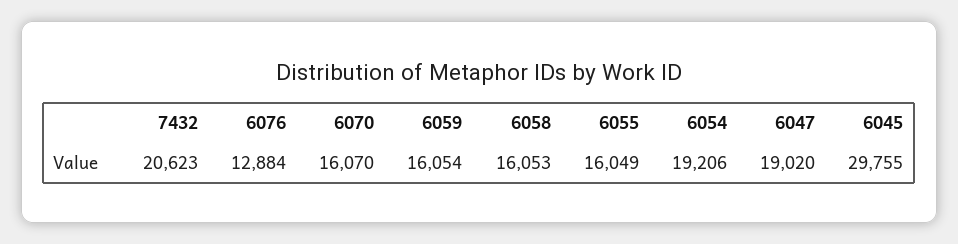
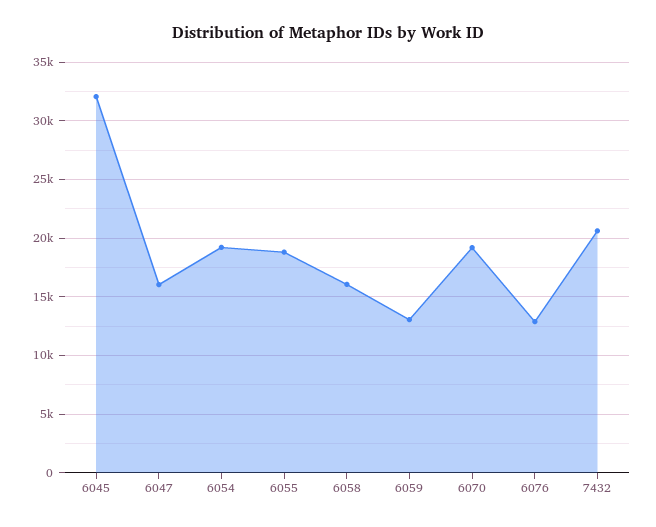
6070: 16070 -> 19000
6059: 16054 -> 13000
6055: 16049 -> 19000
6047: 19020 -> 16000
6045: 29755 -> 32000

